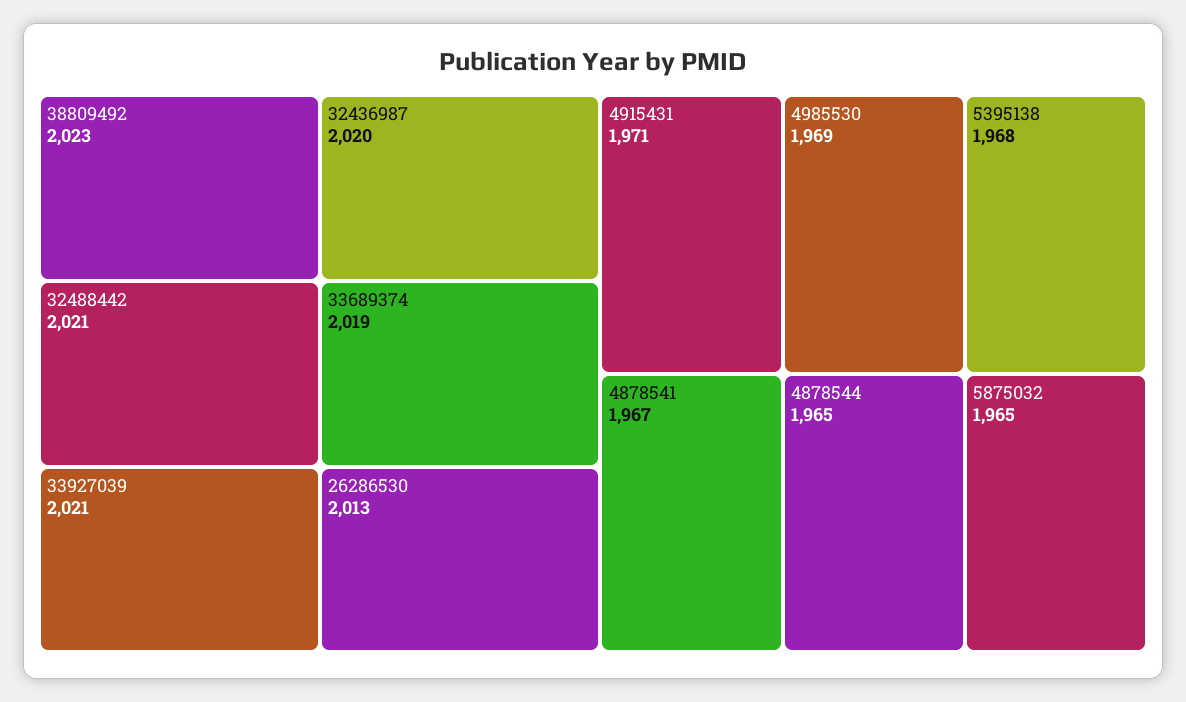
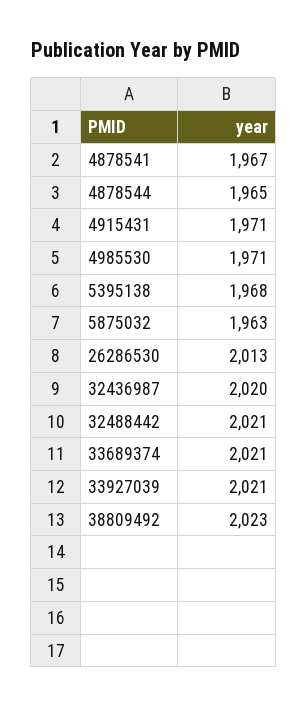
33689374: 2019 -> 2021
4985530: 1969 -> 1971
5875032: 1965 -> 1963

